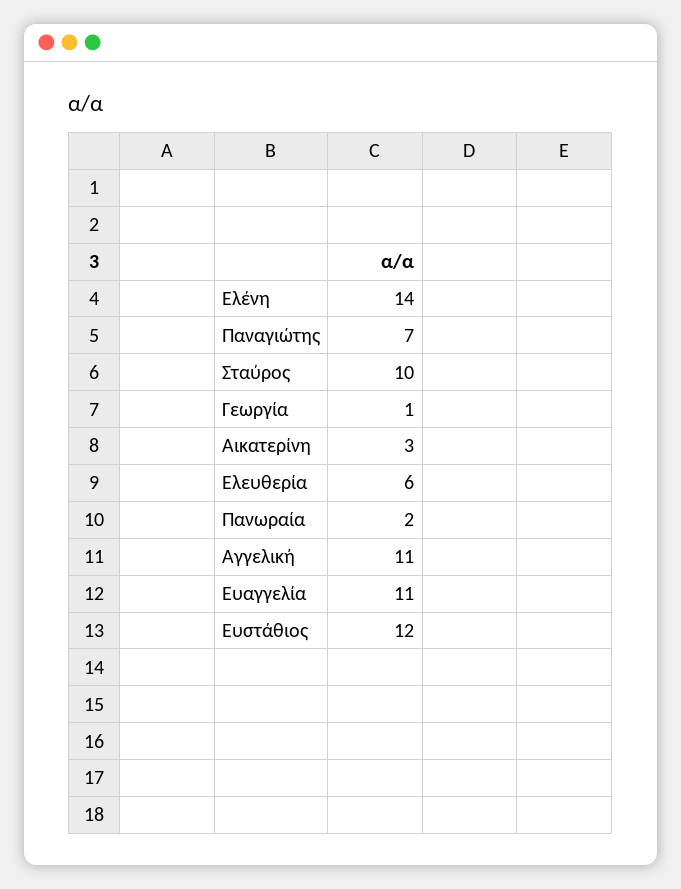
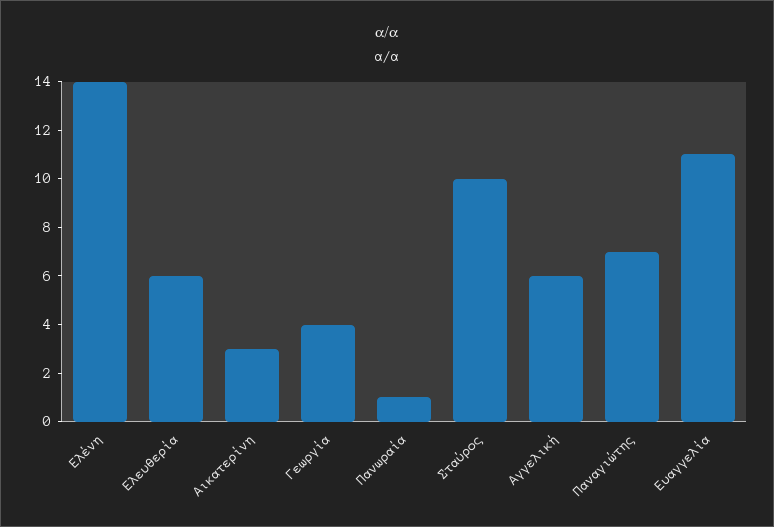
Γεωργία: 1 -> 4
Πανωραία: 2 -> 1
Αγγελική: 11 -> 6
Ευστάθιος: 12 -> none

